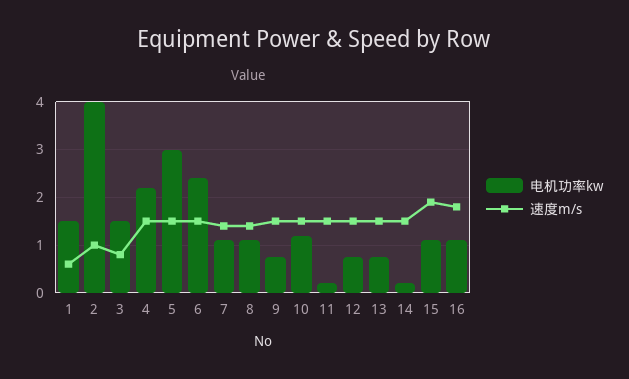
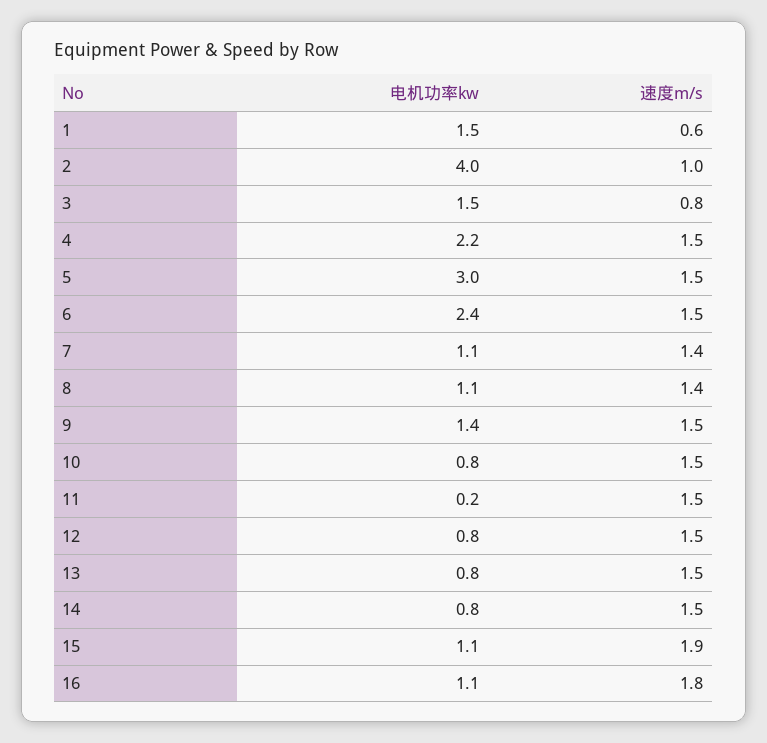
电机功率kw, 9: 0.8 -> 1.4
电机功率kw, 10: 1.2 -> 0.8
电机功率kw, 14: 0.2 -> 0.8

